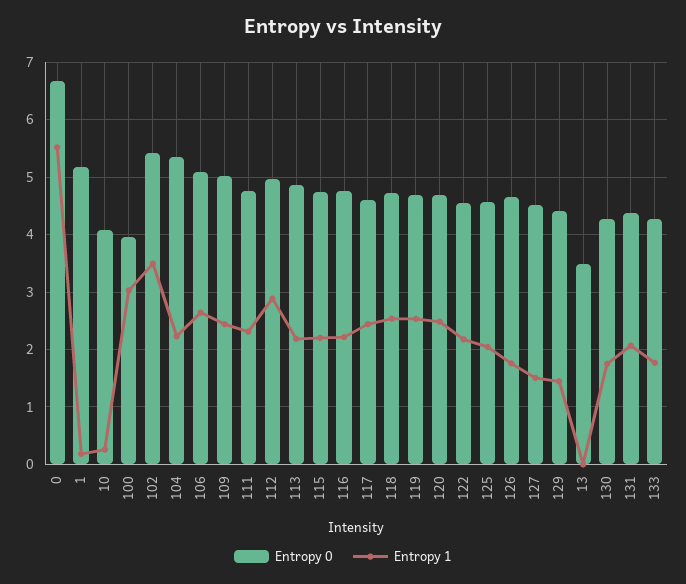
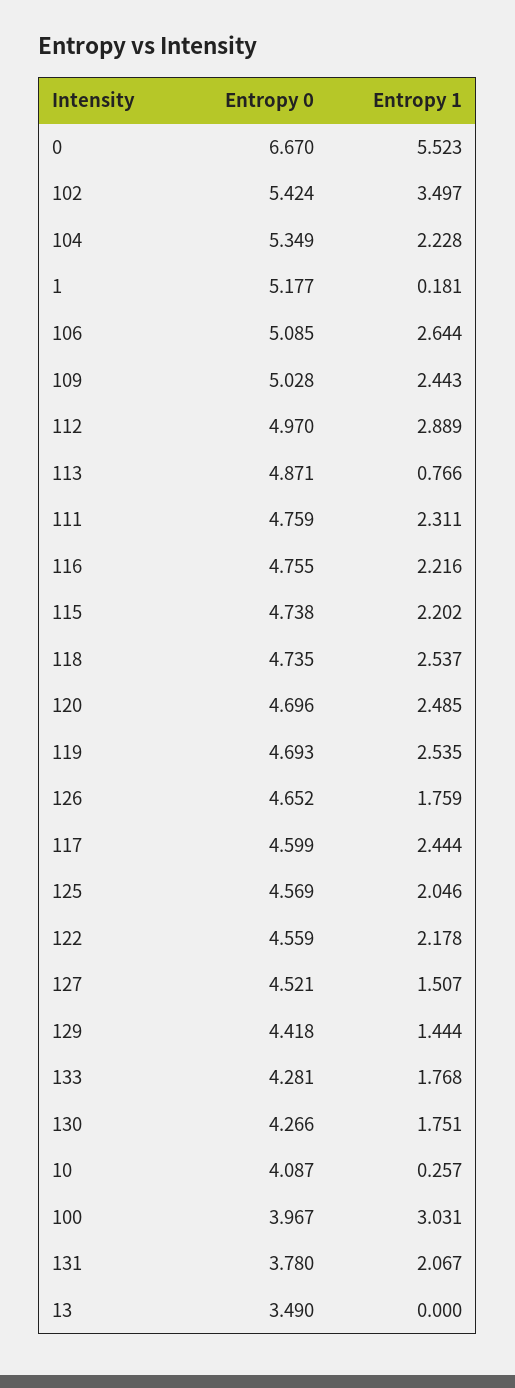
Entropy 1, 113: 2.2 -> 0.766
Entropy 0, 131: 4.4 -> 3.78

